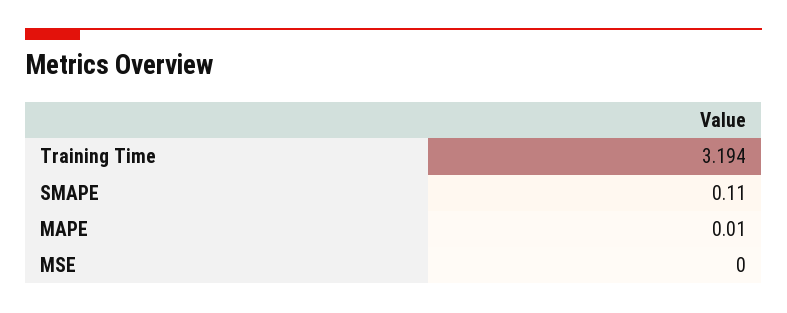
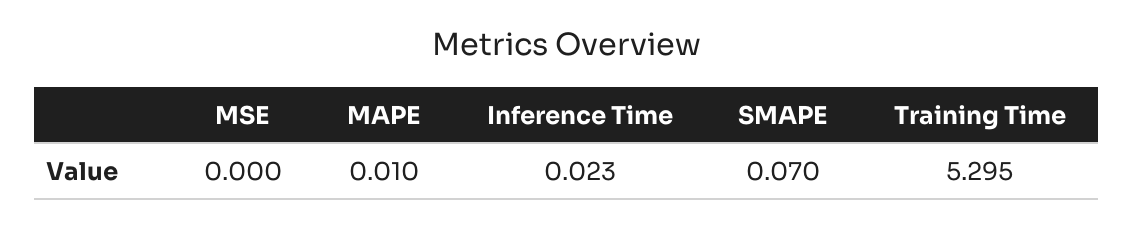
Training Time: 3.194 -> 5.295
SMAPE: 0.11 -> 0.07
Inference Time: none -> 0.023

